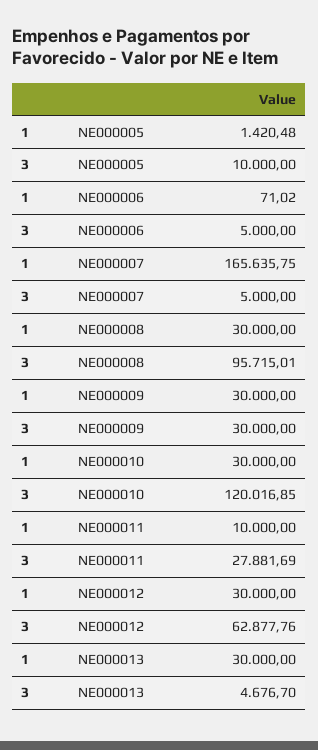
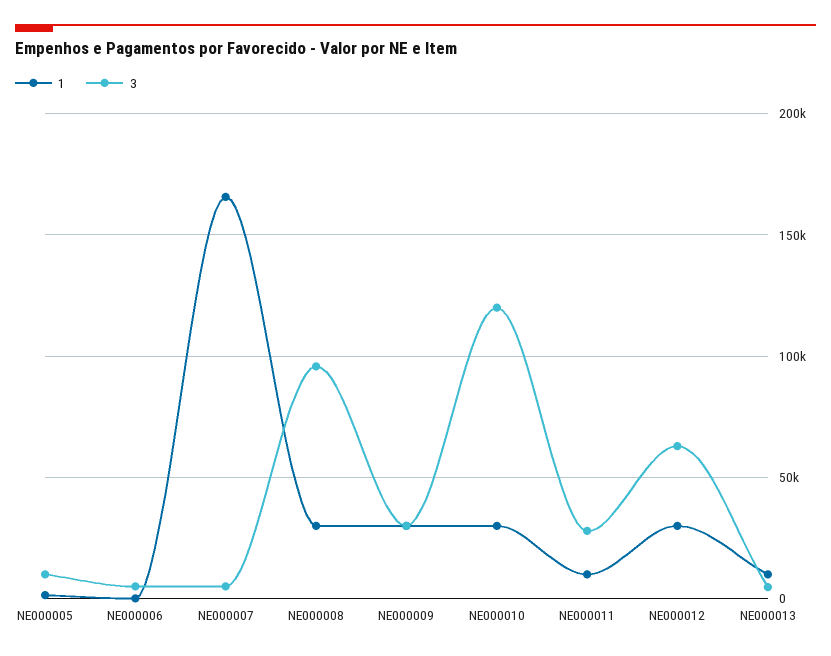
1, NE000013: 30000 -> 10000

